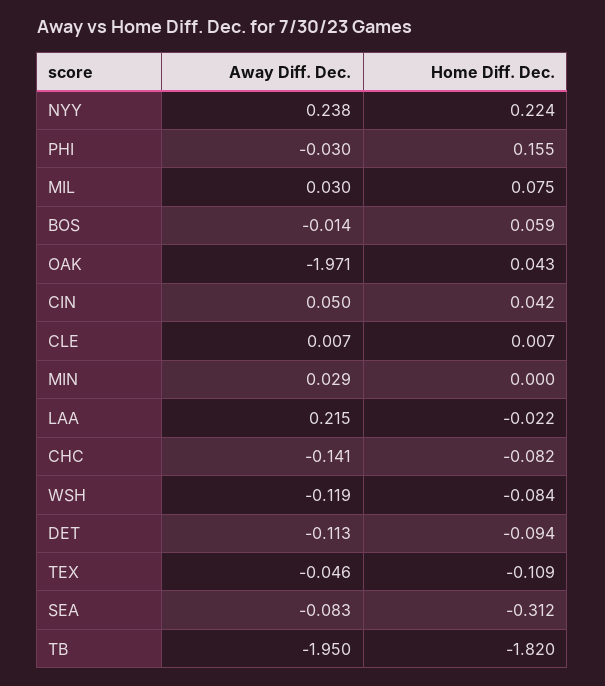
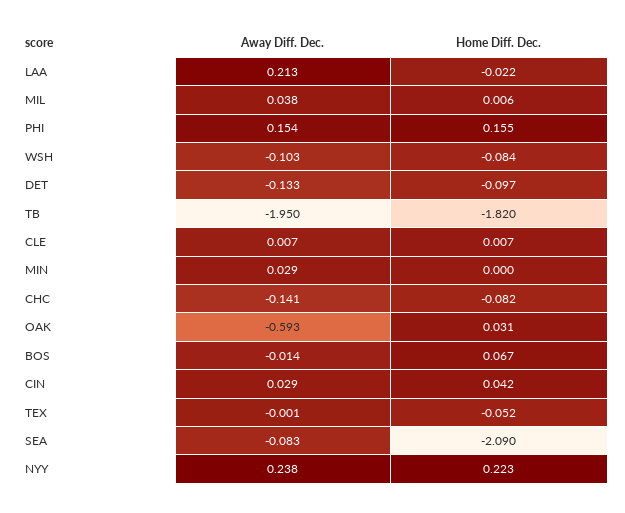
Home Diff. Dec., NYY: 0.224 -> 0.223
Away Diff. Dec., PHI: -0.03 -> 0.154
Away Diff. Dec., MIL: 0.03 -> 0.038
Home Diff. Dec., MIL: 0.075 -> 0.006
Home Diff. Dec., BOS: 0.059 -> 0.067
Away Diff. Dec., OAK: -1.971 -> -0.593
Home Diff. Dec., OAK: 0.043 -> 0.031
Away Diff. Dec., CIN: 0.05 -> 0.029
Away Diff. Dec., LAA: 0.215 -> 0.213
Away Diff. Dec., WSH: -0.119 -> -0.103
Away Diff. Dec., DET: -0.113 -> -0.133
Home Diff. Dec., DET: -0.094 -> -0.097
Away Diff. Dec., TEX: -0.046 -> -0.001
Home Diff. Dec., TEX: -0.109 -> -0.052
Home Diff. Dec., SEA: -0.312 -> -2.09

